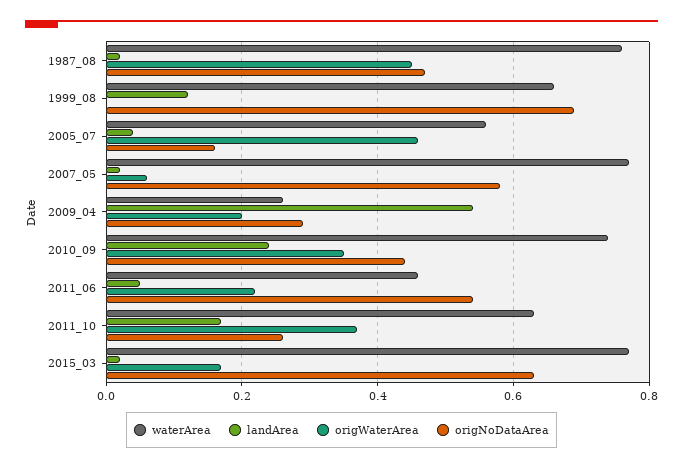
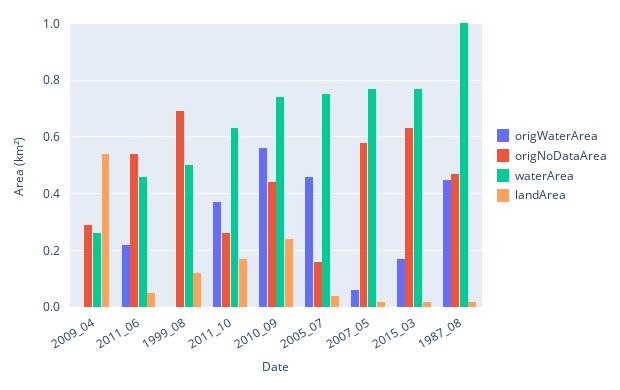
waterArea, 1987_08: 0.75 -> 1
waterArea, 1999_08: 0.65 -> 0.5
waterArea, 2005_07: 0.55 -> 0.75
origWaterArea, 2009_04: 0.2 -> 0
origWaterArea, 2010_09: 0.35 -> 0.55

